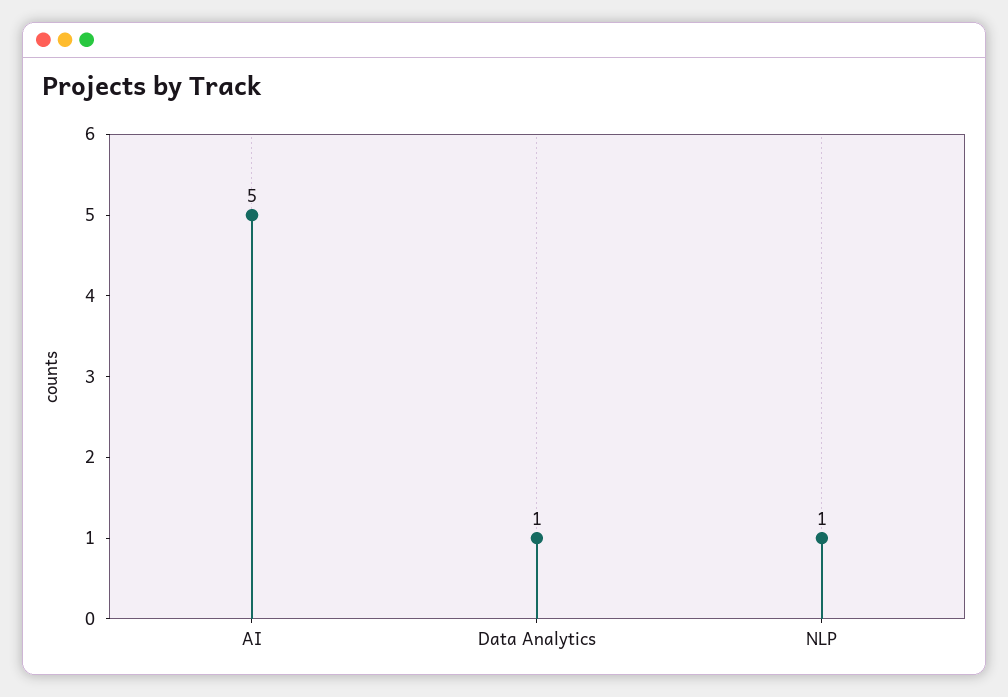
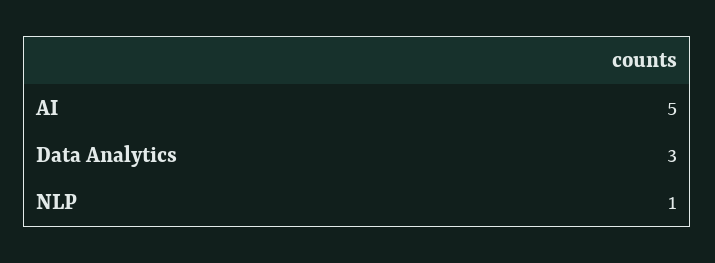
Data Analytics: 1 -> 3

